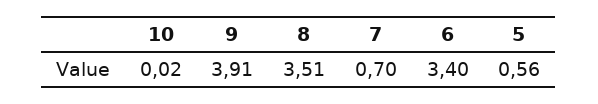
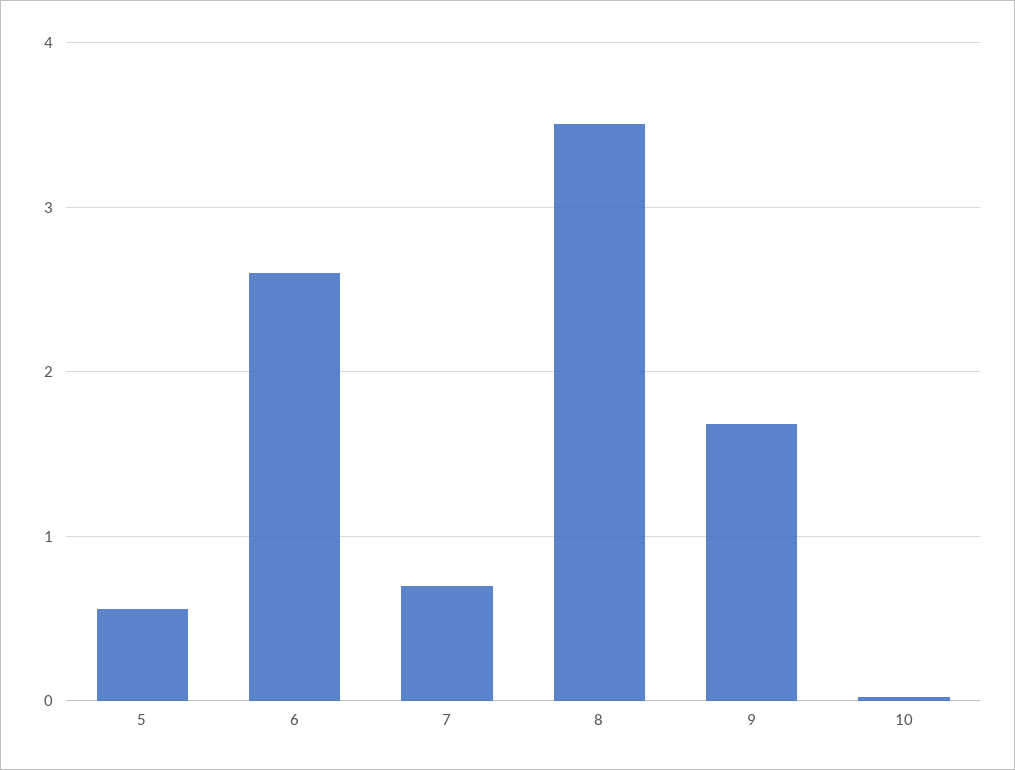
9: 3.91 -> 1.7
6: 3.4 -> 2.6

